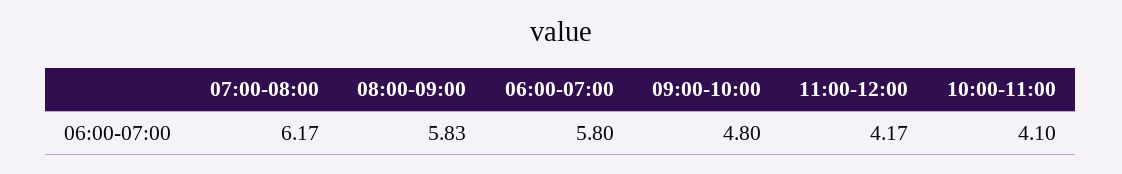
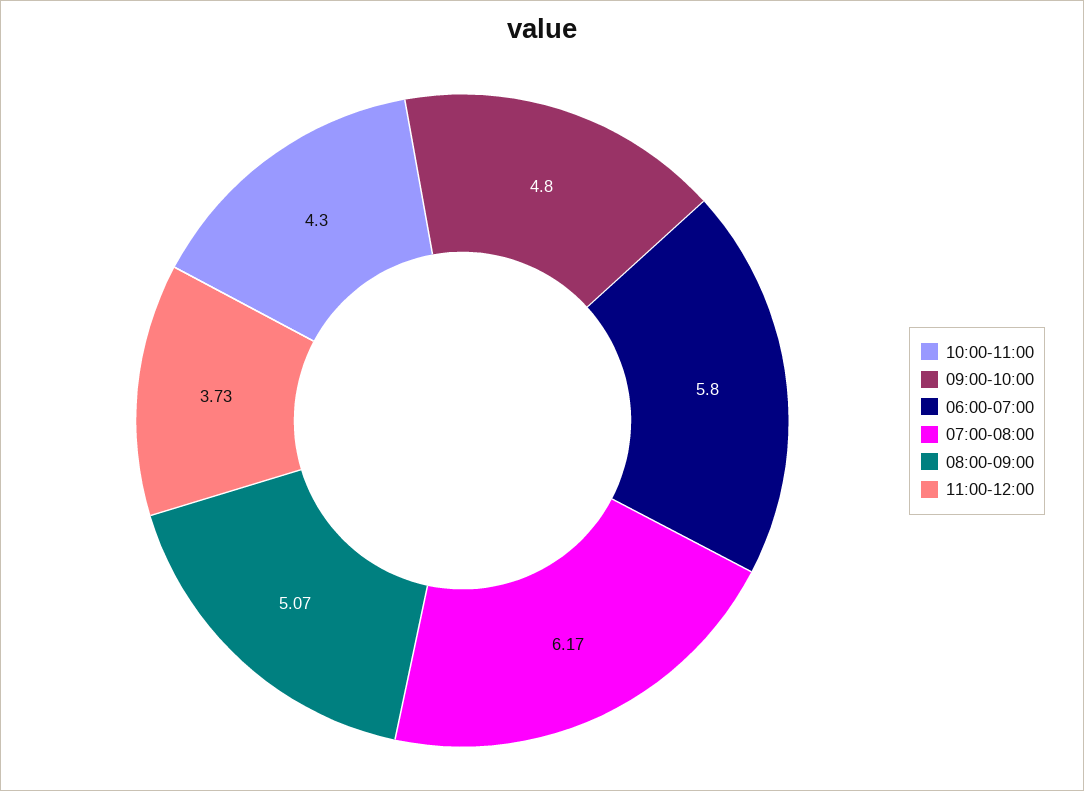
08:00-09:00: 5.83 -> 5.07
11:00-12:00: 4.17 -> 3.73
10:00-11:00: 4.1 -> 4.3

